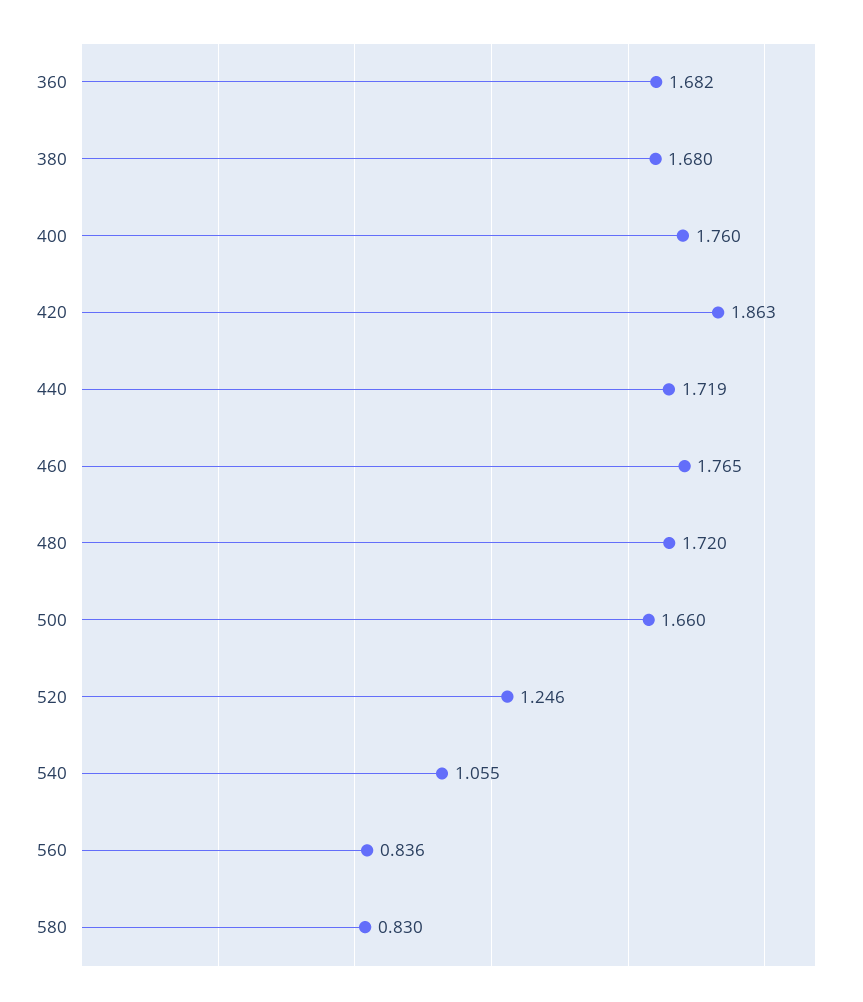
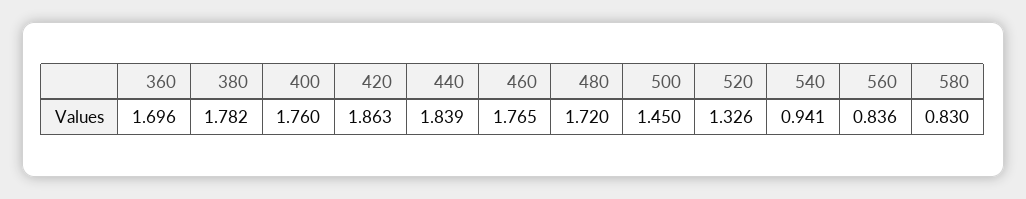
360: 1.682 -> 1.696
380: 1.68 -> 1.782
440: 1.719 -> 1.839
500: 1.66 -> 1.45
520: 1.246 -> 1.326
540: 1.055 -> 0.941

